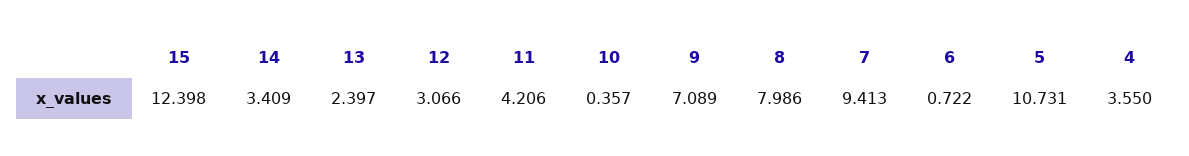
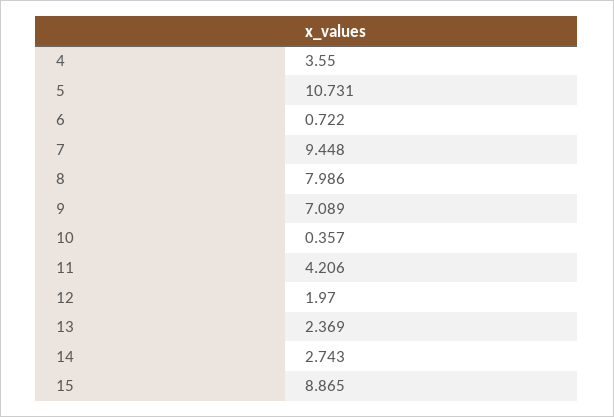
15: 12.398 -> 8.865
14: 3.409 -> 2.743
13: 2.397 -> 2.369
12: 3.066 -> 1.97
7: 9.413 -> 9.448

